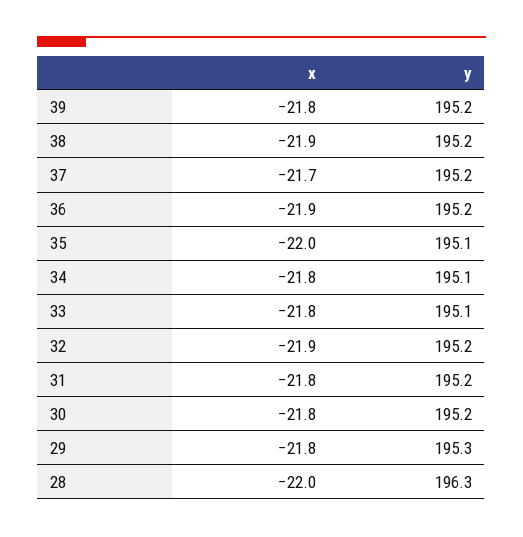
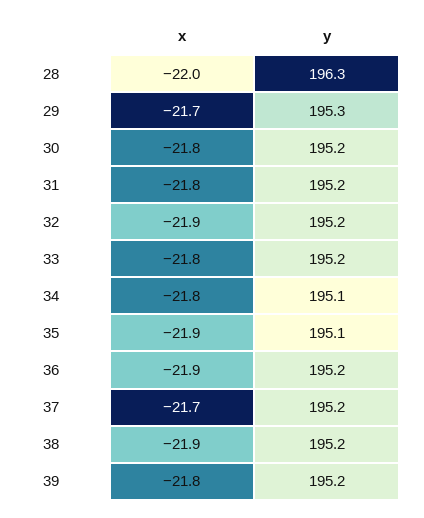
x, 35: -22 -> -21.9
y, 33: 195.1 -> 195.2
x, 29: -21.8 -> -21.7

